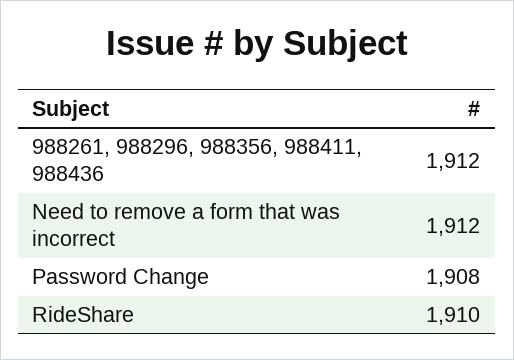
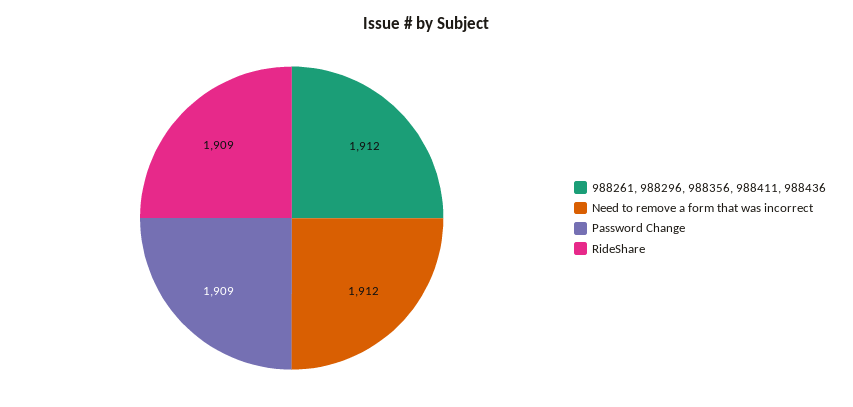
Password Change: 1908 -> 1909
RideShare: 1910 -> 1909

